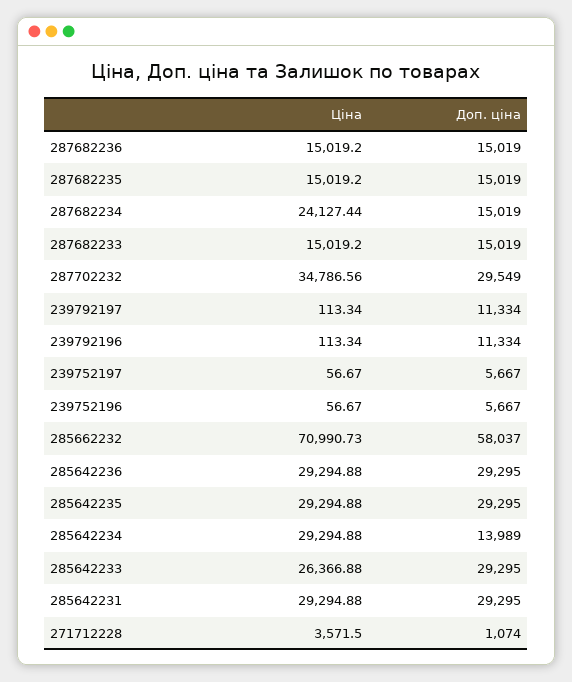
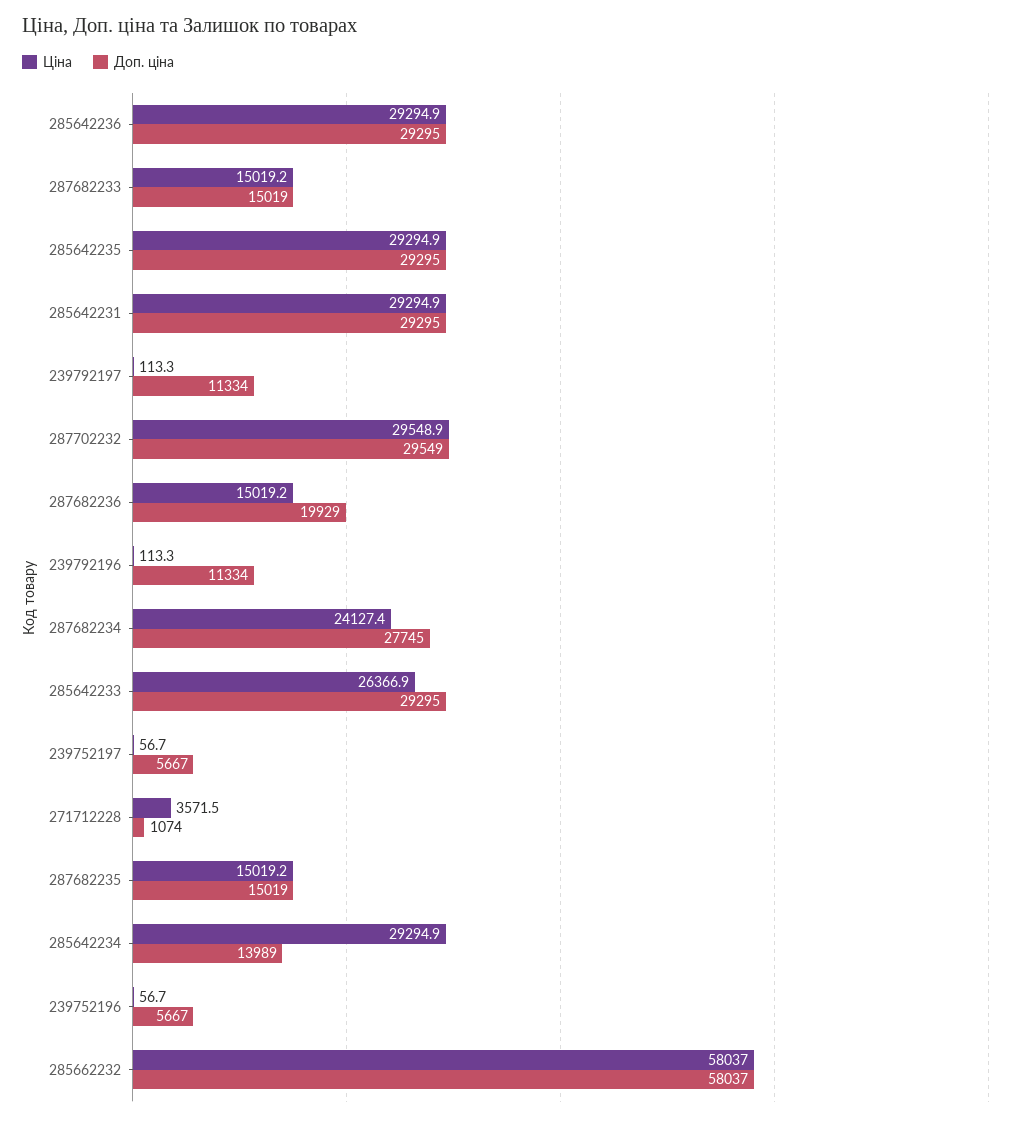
Доп. ціна, 287682236: 15019 -> 19929
Доп. ціна, 287682234: 15019 -> 27745
Ціна, 287702232: 34786.56 -> 29548.9
Ціна, 285662232: 70990.73 -> 58037

